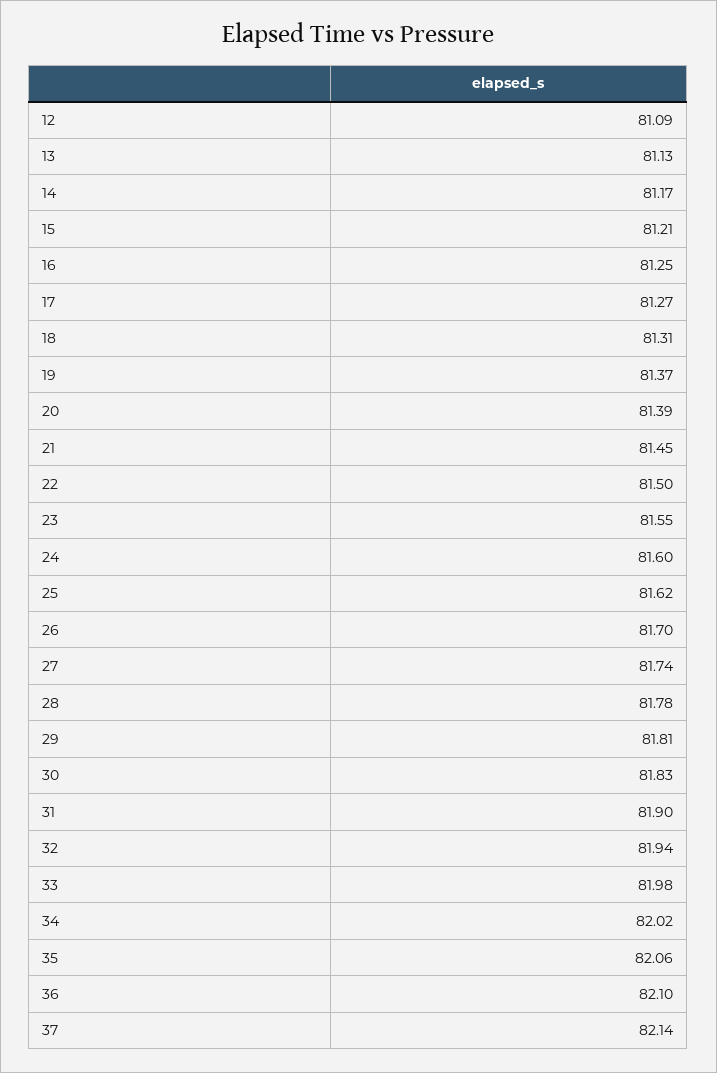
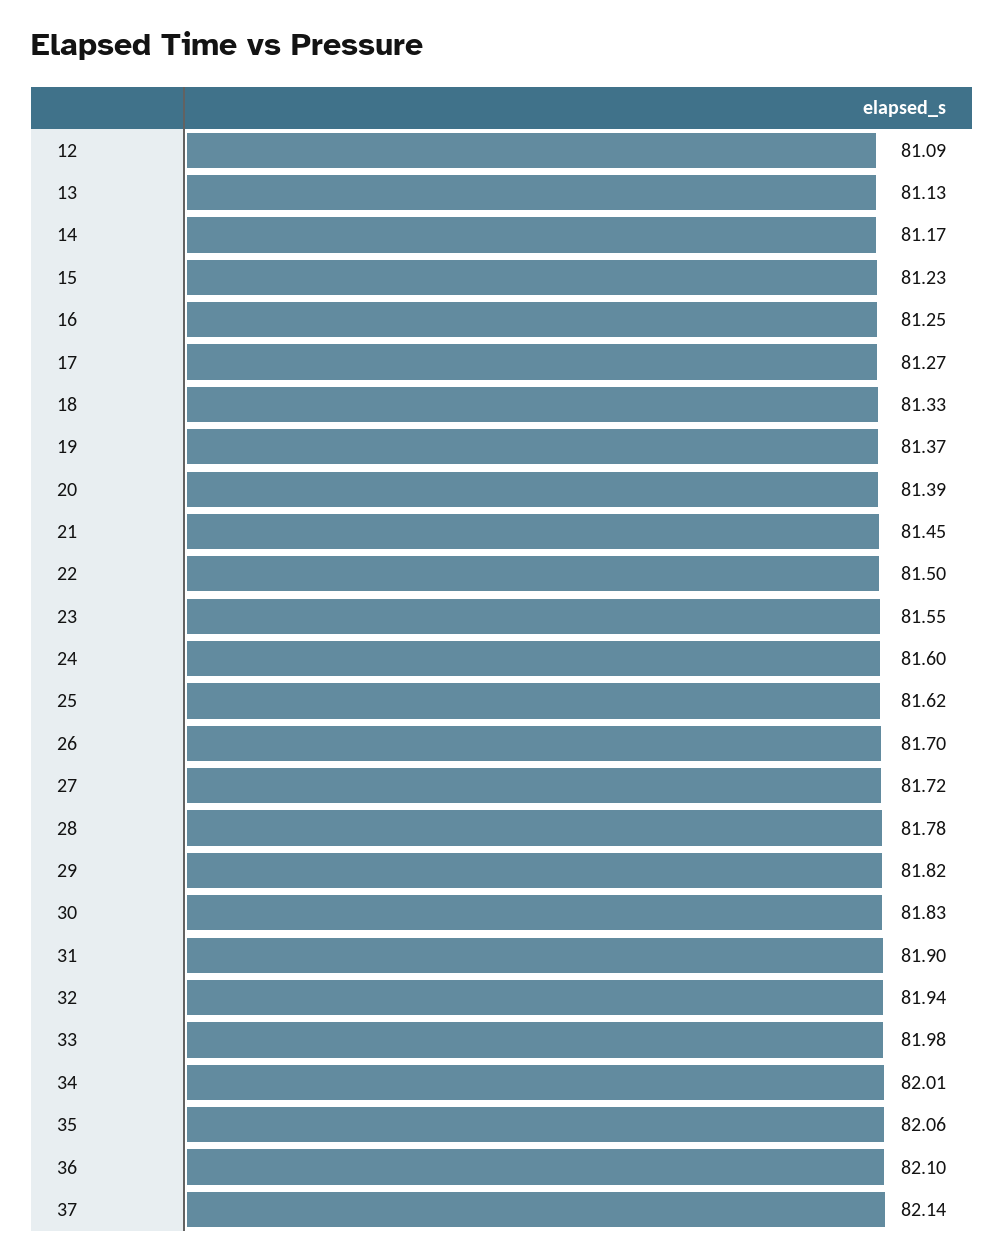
15: 81.21 -> 81.23
18: 81.31 -> 81.33
27: 81.74 -> 81.72
29: 81.81 -> 81.82
34: 82.02 -> 82.01

